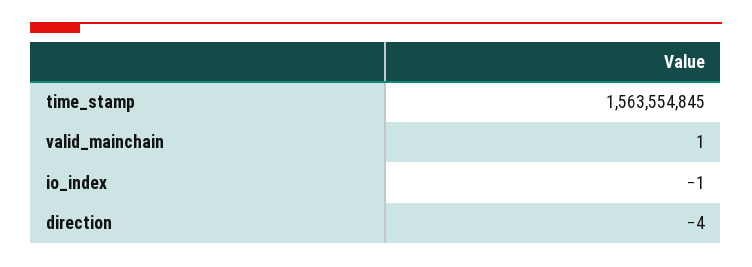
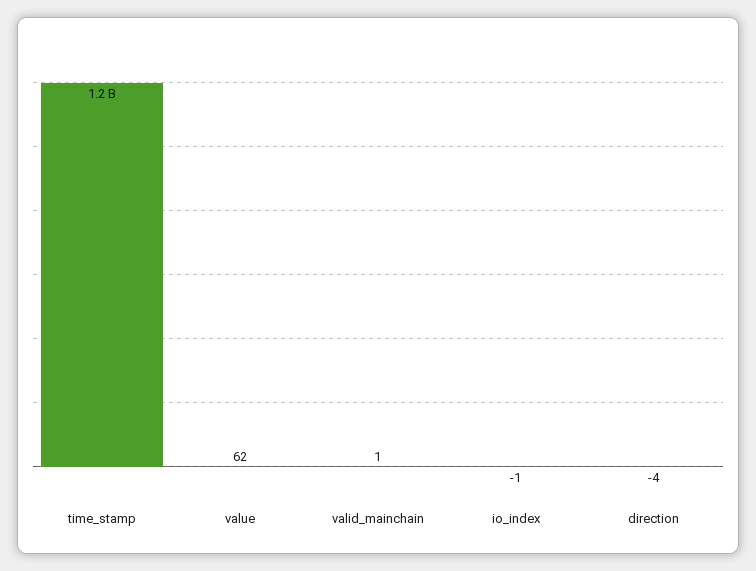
time_stamp: 1563554845 -> 1200000000
value: none -> 62

